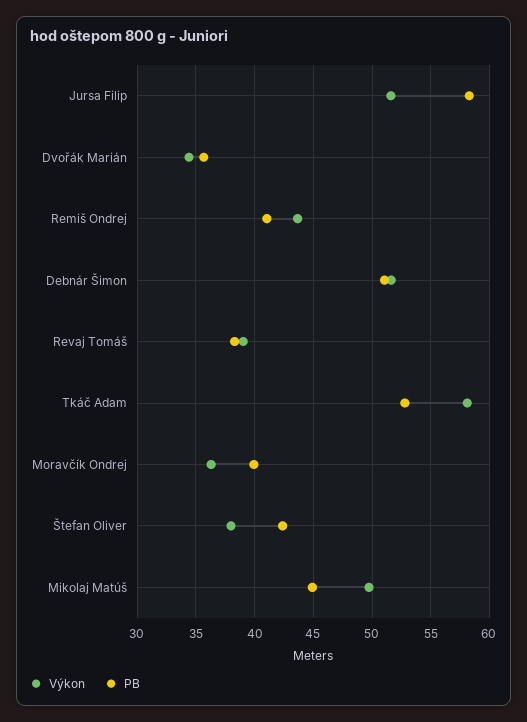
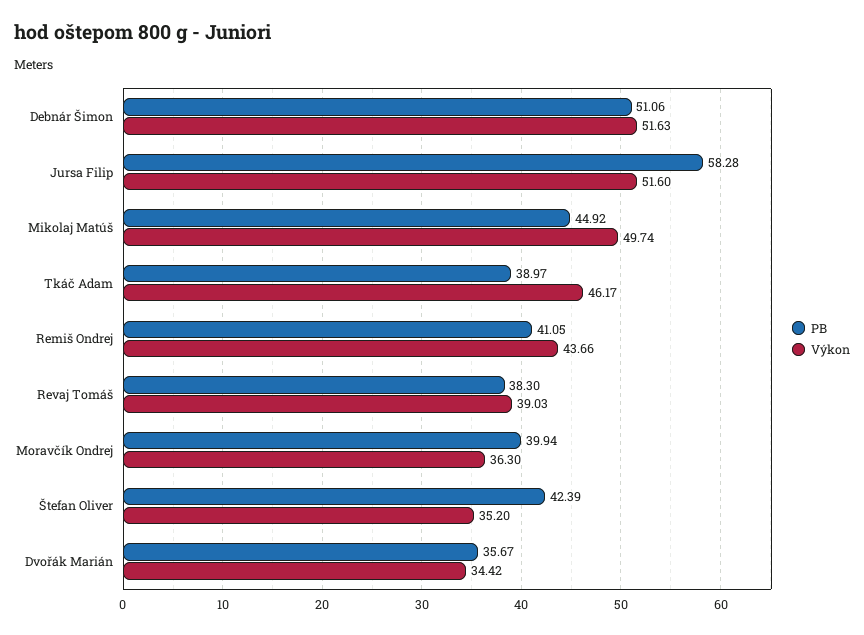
Výkon, Tkáč Adam: 58 -> 46.17
PB, Tkáč Adam: 53 -> 38.97
Výkon, Štefan Oliver: 38 -> 35.2

